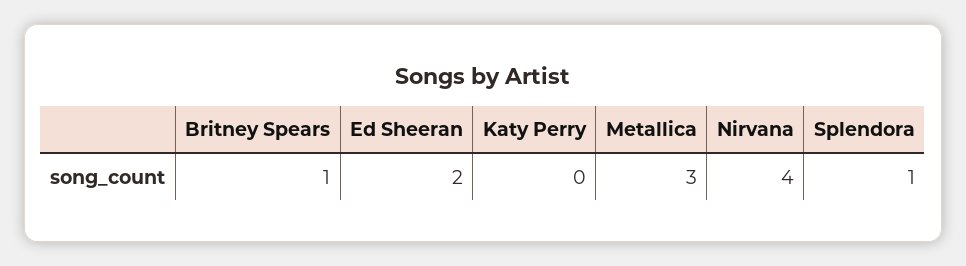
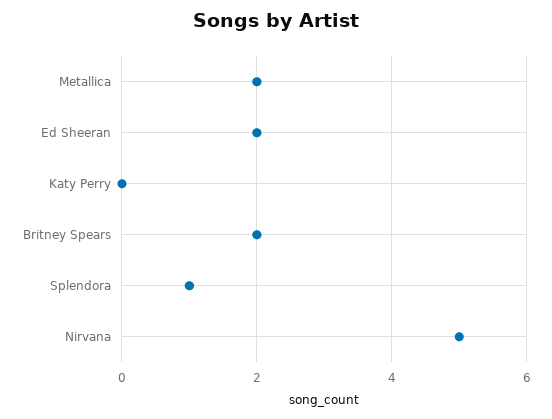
Britney Spears: 1 -> 2
Metallica: 3 -> 2
Nirvana: 4 -> 5

